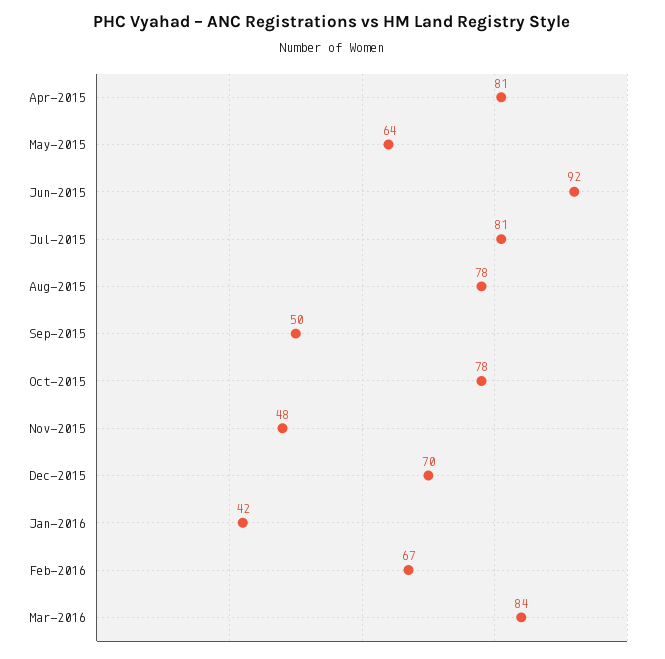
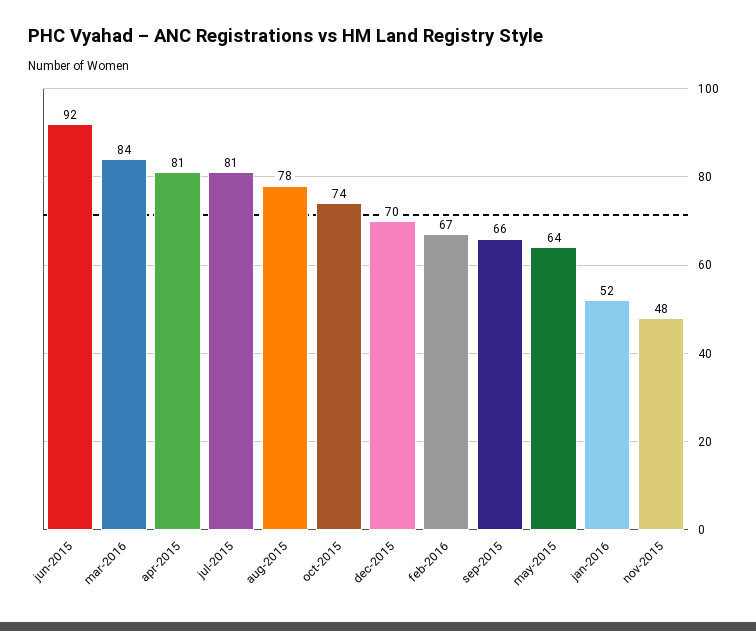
Sep-2015: 50 -> 66
Oct-2015: 78 -> 74
Jan-2016: 42 -> 52

